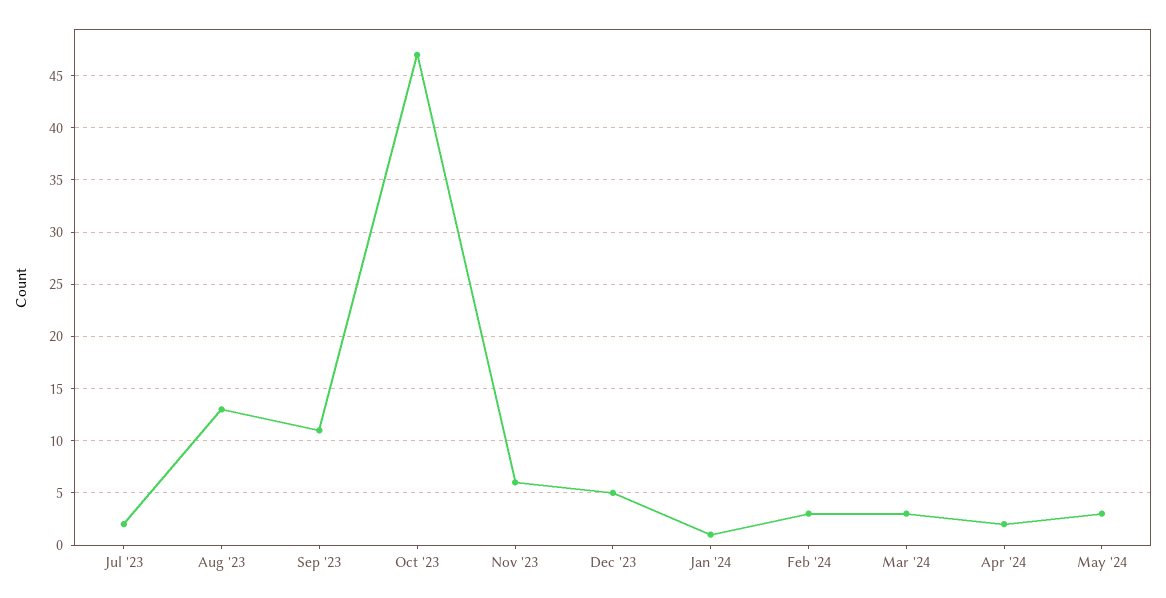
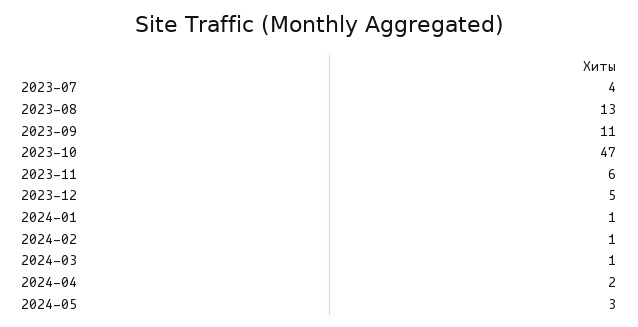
Jul '23: 2 -> 4
Feb '24: 3 -> 1
Mar '24: 3 -> 1

